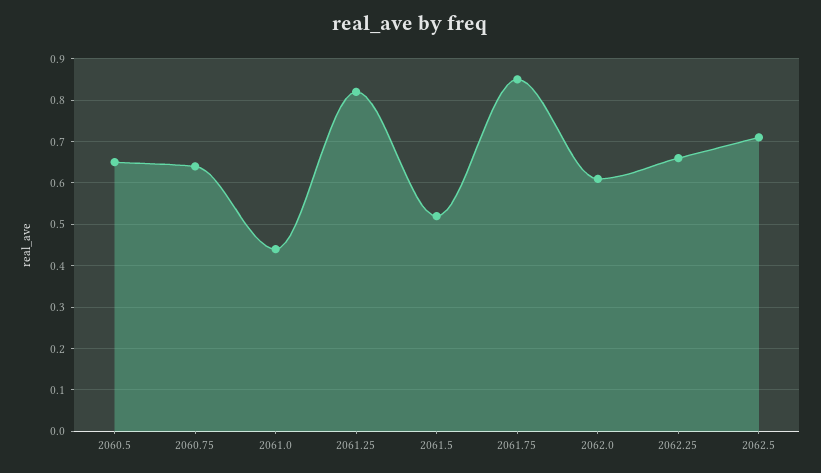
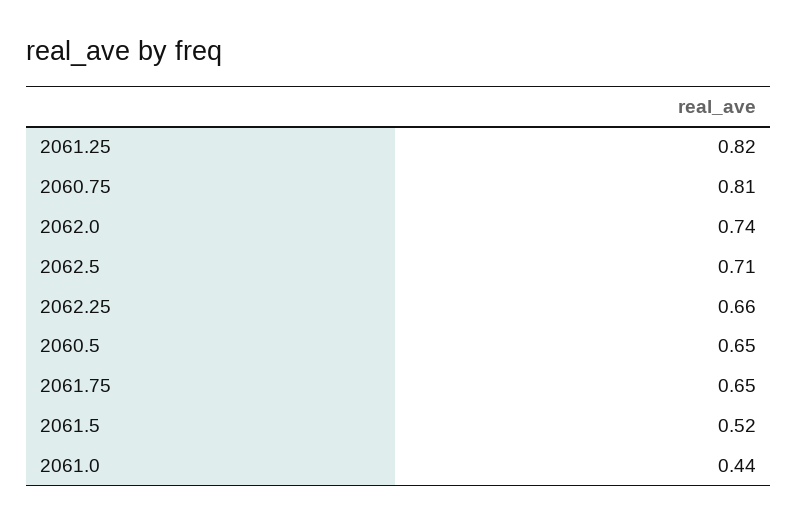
2060.75: 0.65 -> 0.81
2061.75: 0.85 -> 0.65
2062.0: 0.6 -> 0.74

